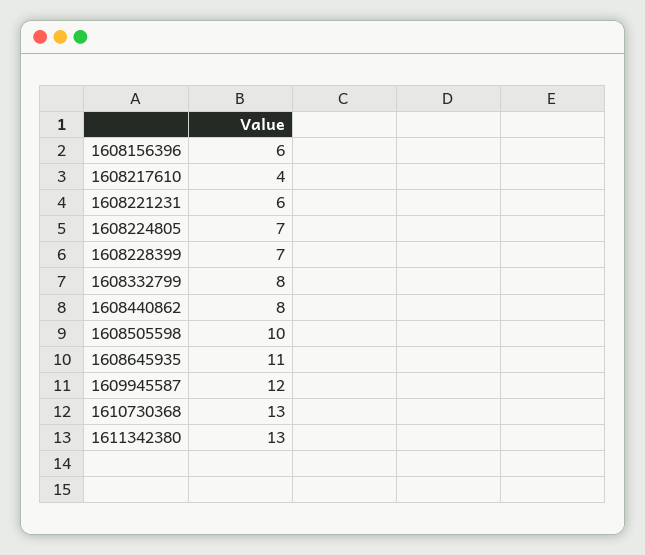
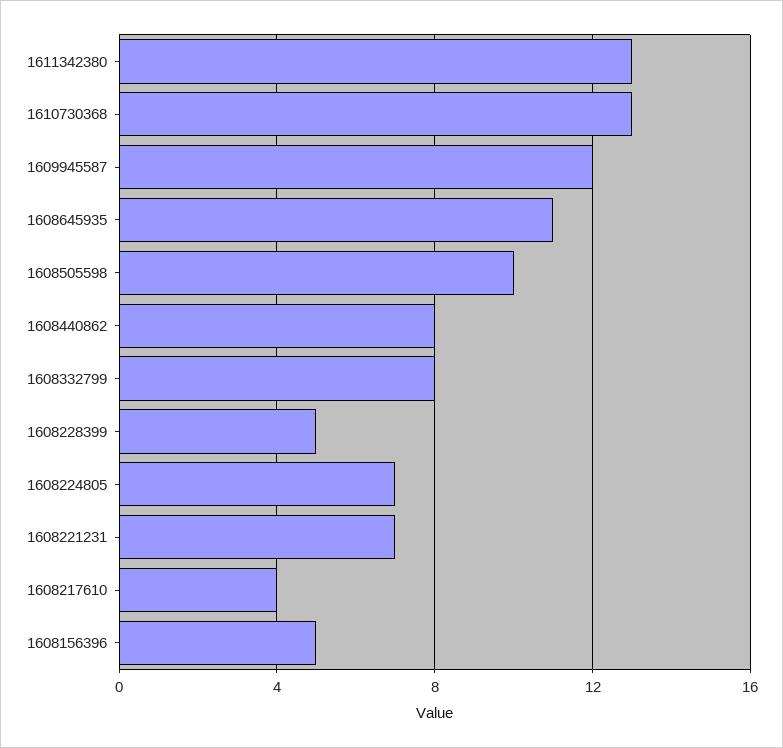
1608156396: 6 -> 5
1608221231: 6 -> 7
1608228399: 7 -> 5

